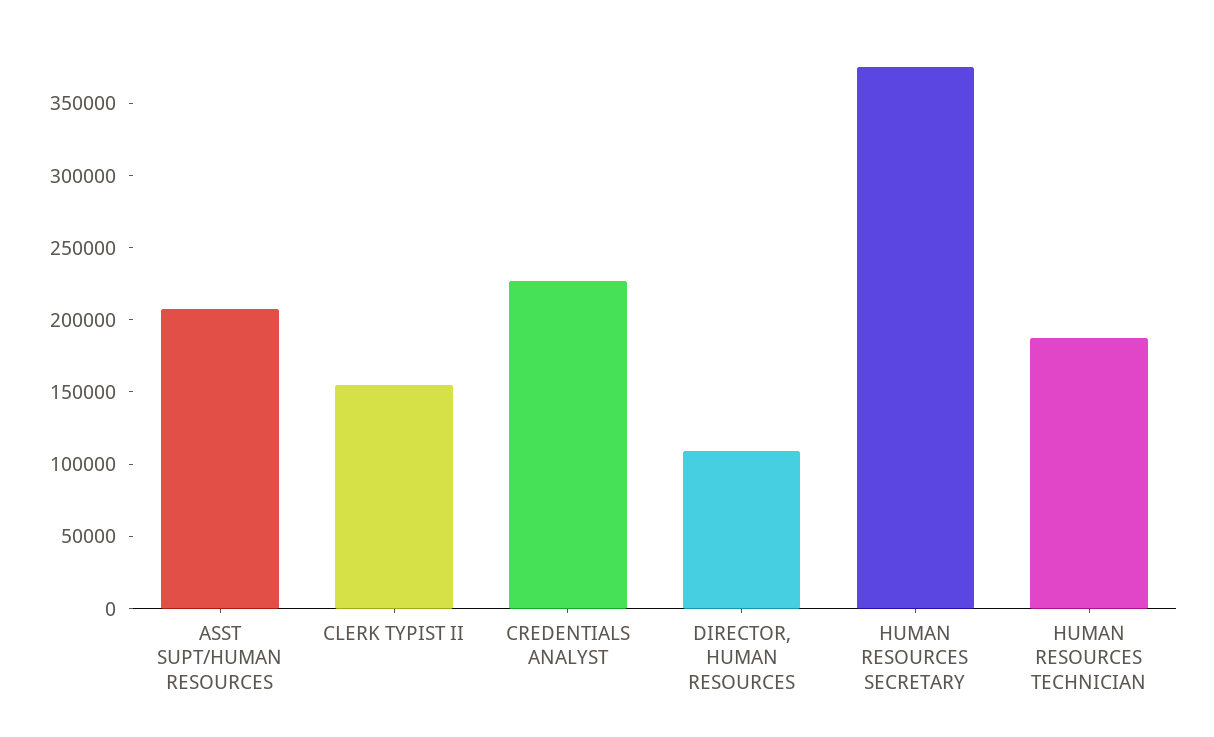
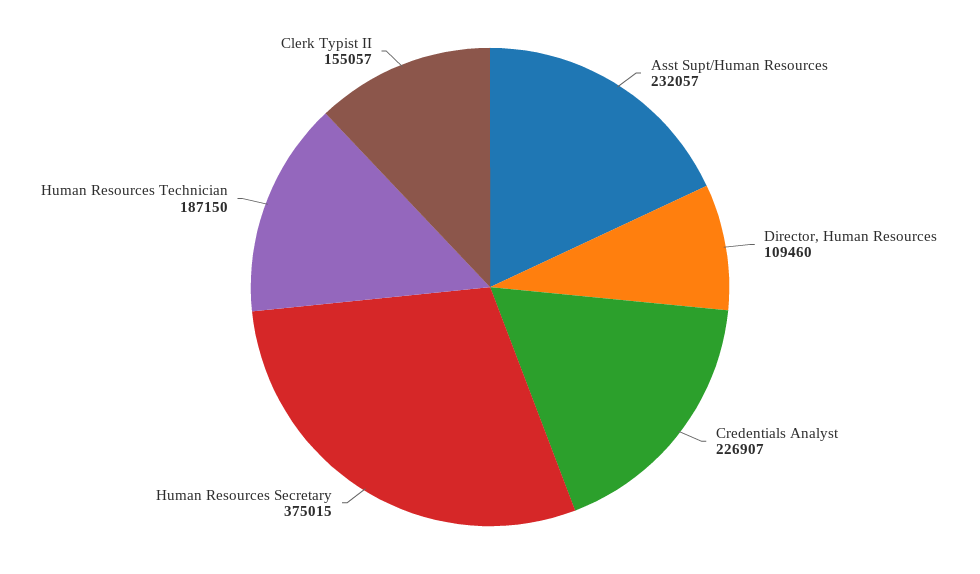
ASST SUPT/HUMAN RESOURCES: 210000 -> 232057

